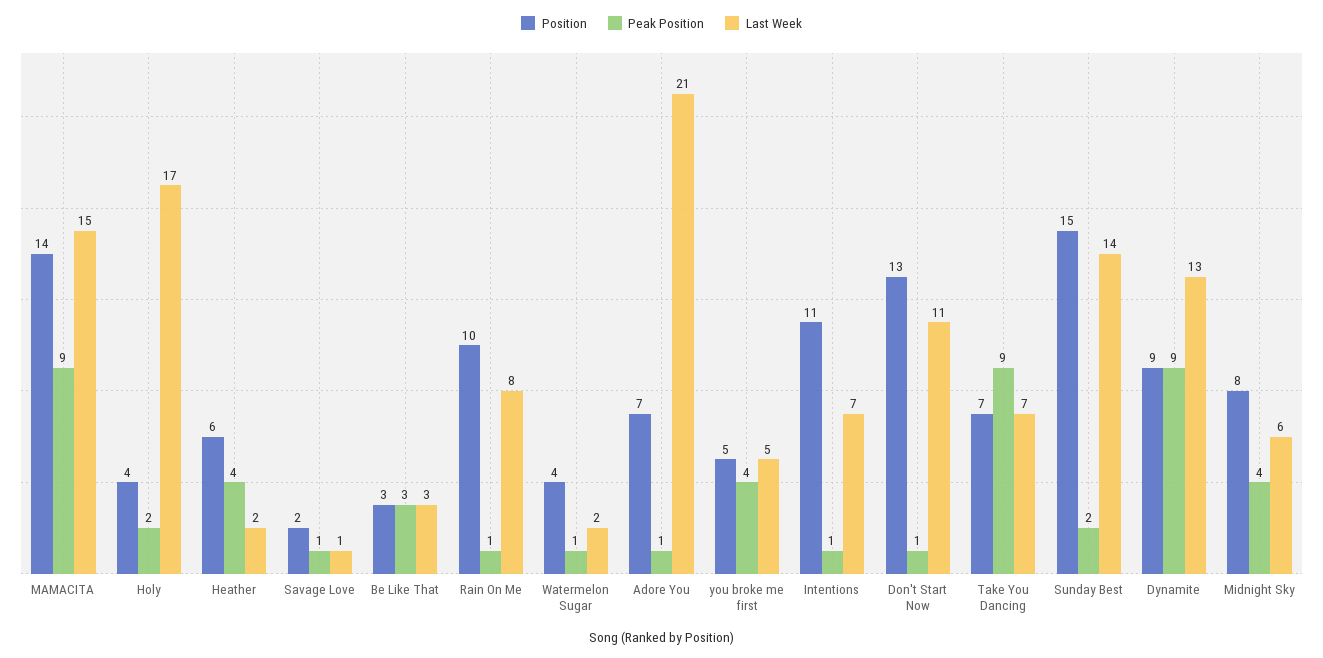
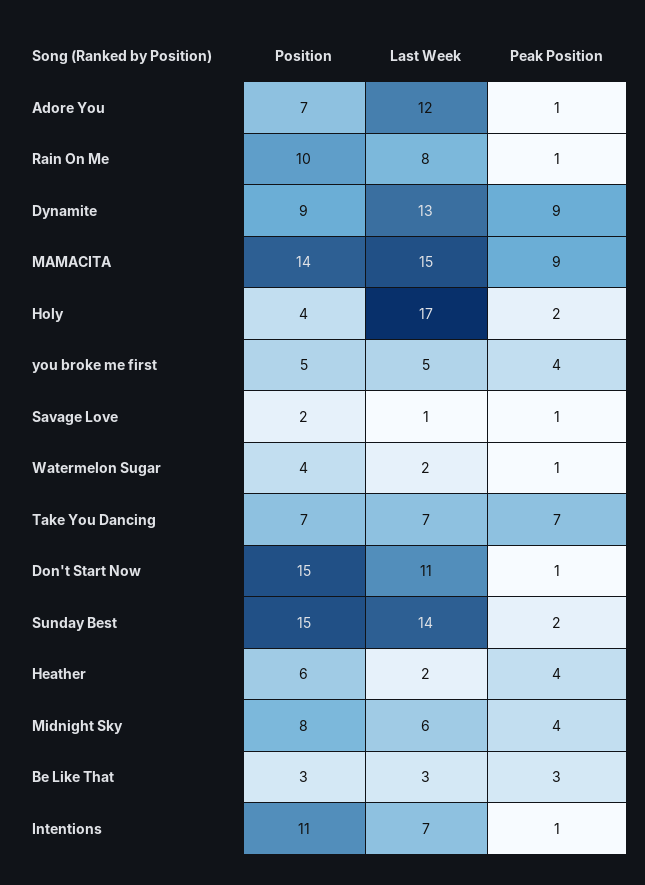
Last Week, Adore You: 21 -> 12
Position, Don't Start Now: 13 -> 15
Peak Position, Take You Dancing: 9 -> 7

